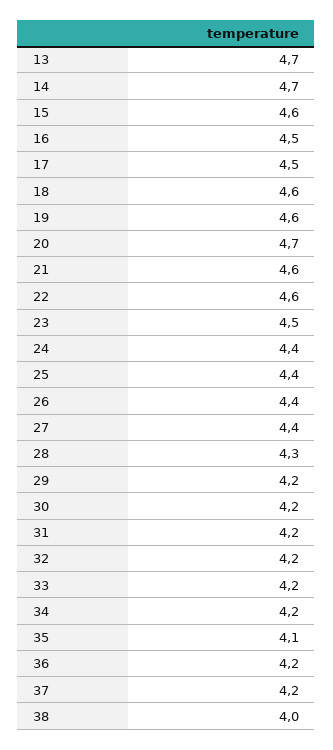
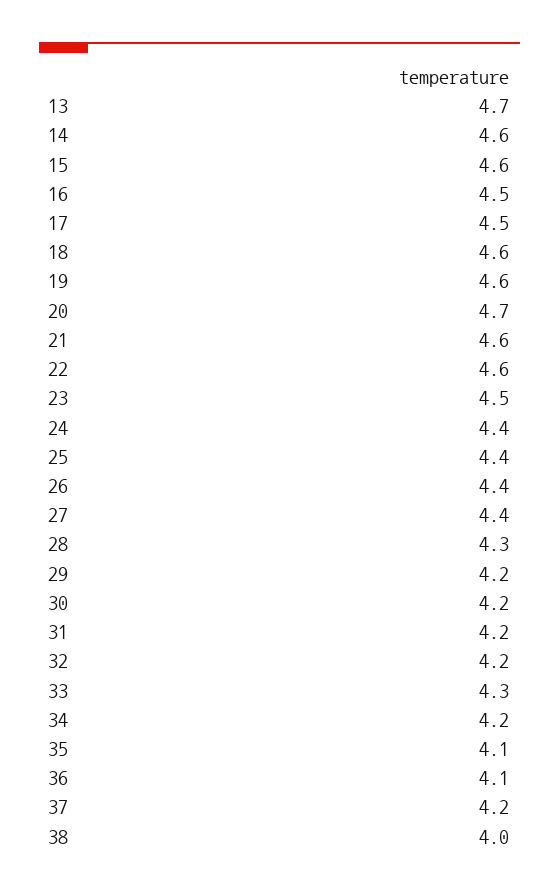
14: 4.7 -> 4.6
33: 4.2 -> 4.3
36: 4.2 -> 4.1

